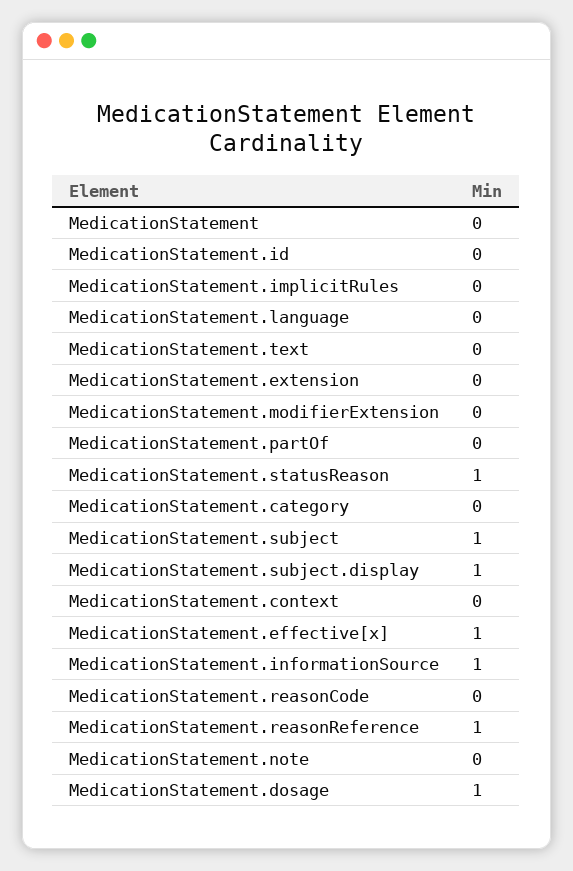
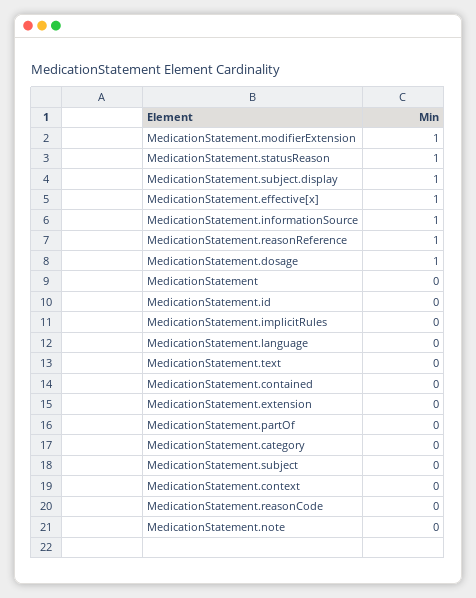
MedicationStatement.modifierExtension: 0 -> 1
MedicationStatement.subject: 1 -> 0
MedicationStatement.contained: none -> 0

